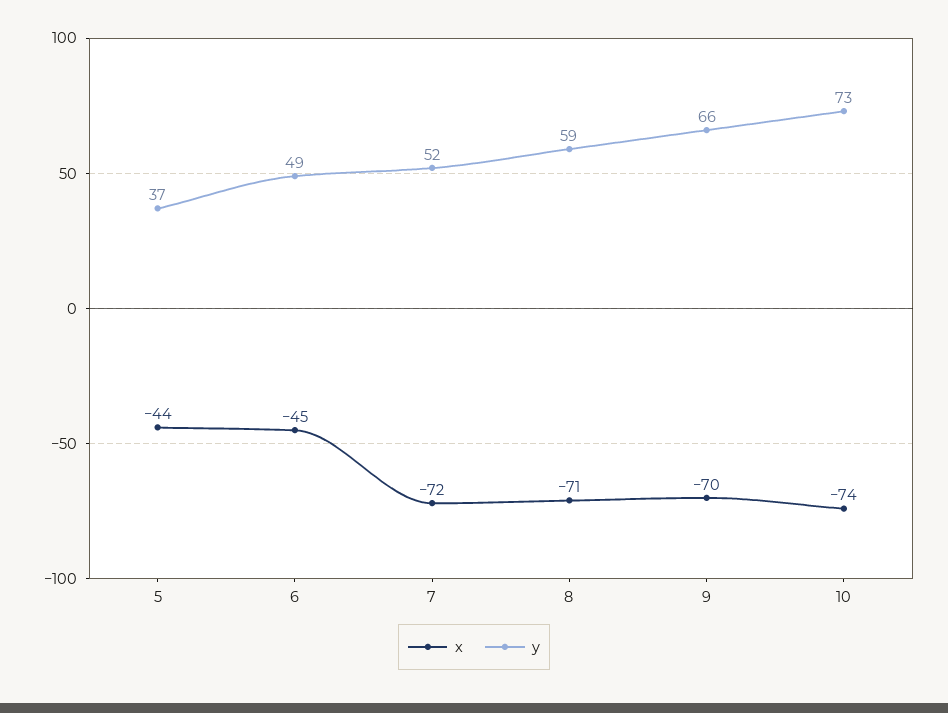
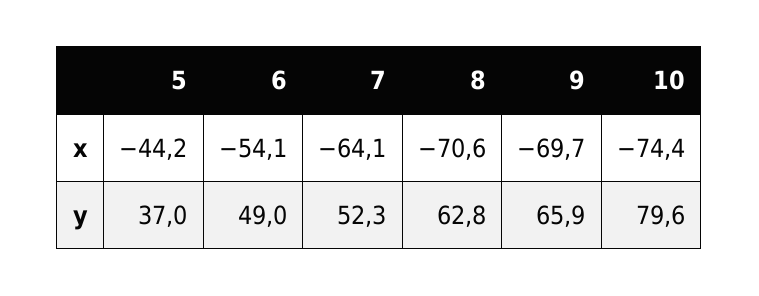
x, 6: -45 -> -54.1
x, 7: -72 -> -64.1
y, 8: 59 -> 62.8
y, 10: 73 -> 79.6

